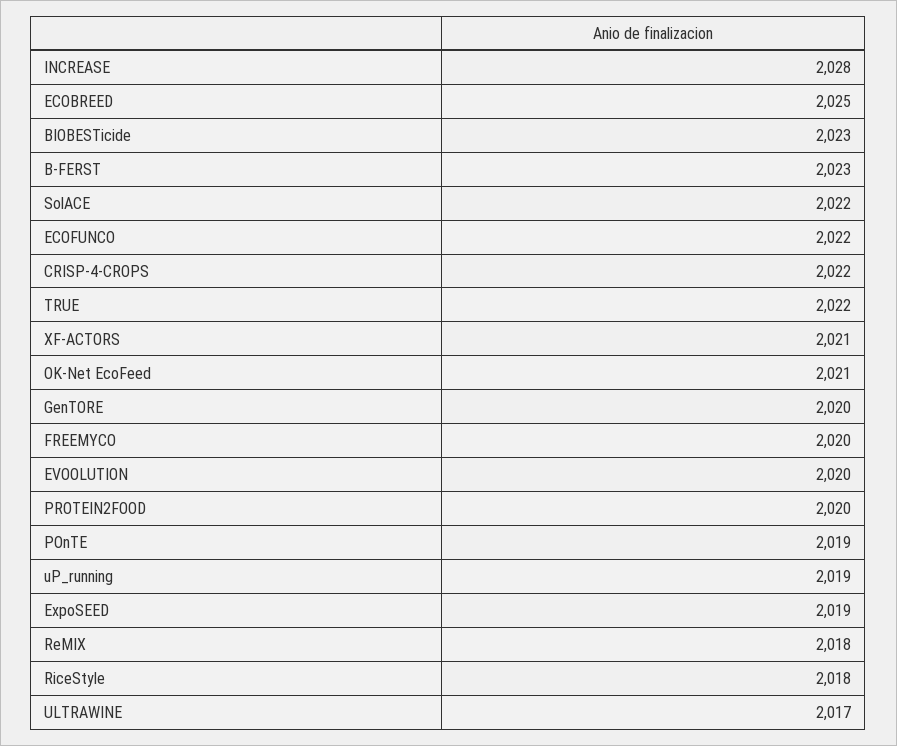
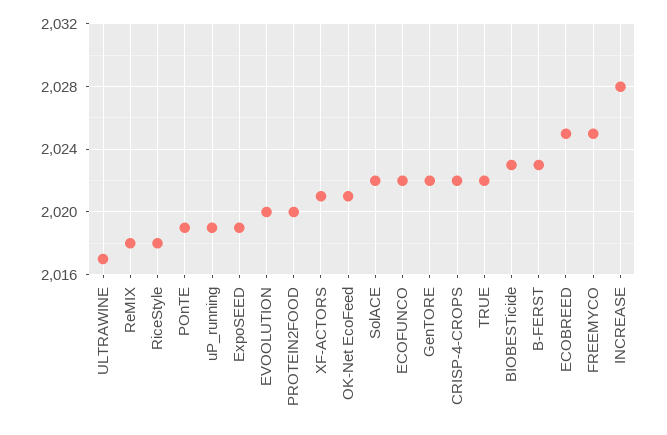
GenTORE: 2020 -> 2022
FREEMYCO: 2020 -> 2025

